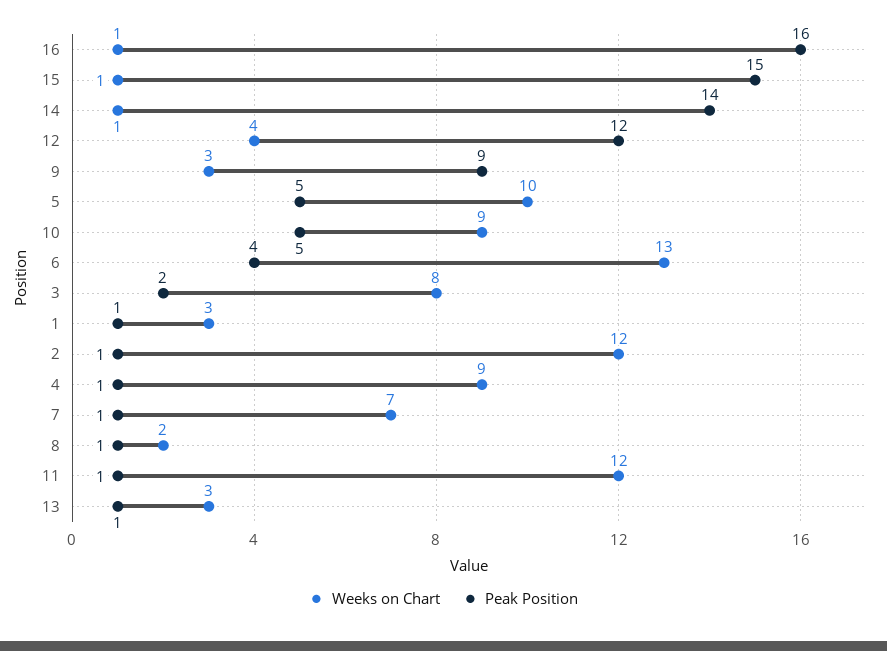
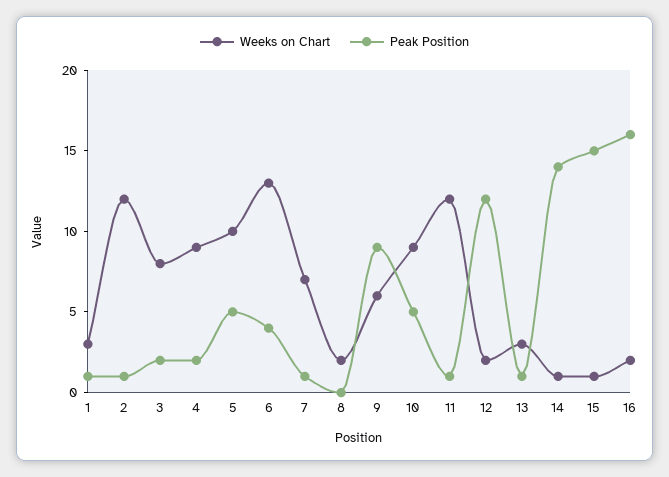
Weeks on Chart, 16: 1 -> 2
Weeks on Chart, 12: 4 -> 2
Weeks on Chart, 9: 3 -> 6
Peak Position, 4: 1 -> 2
Peak Position, 8: 1 -> 0

